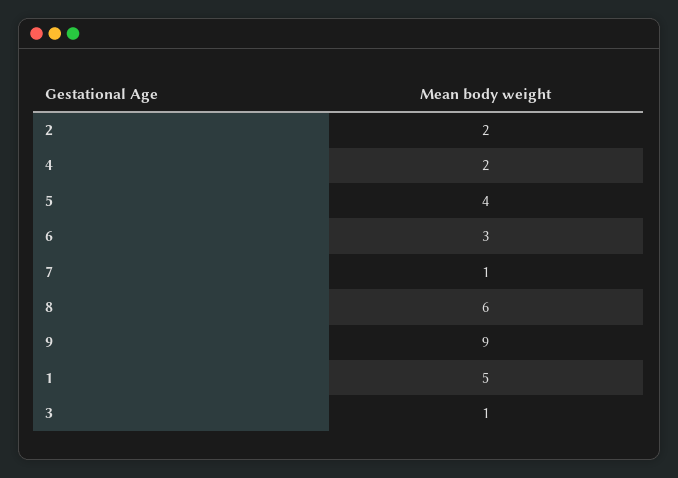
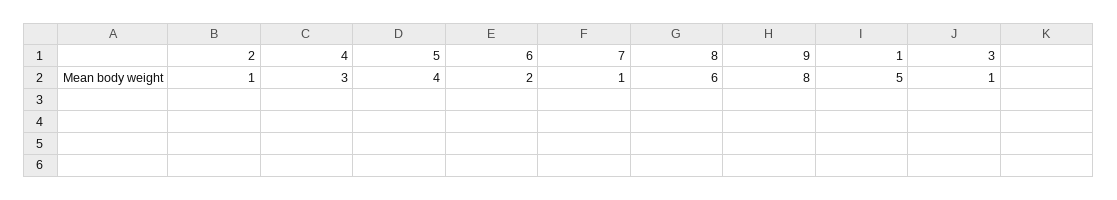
2: 2 -> 1
4: 2 -> 3
6: 3 -> 2
9: 9 -> 8

